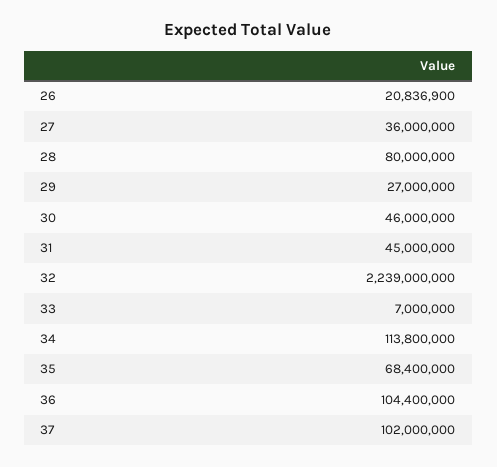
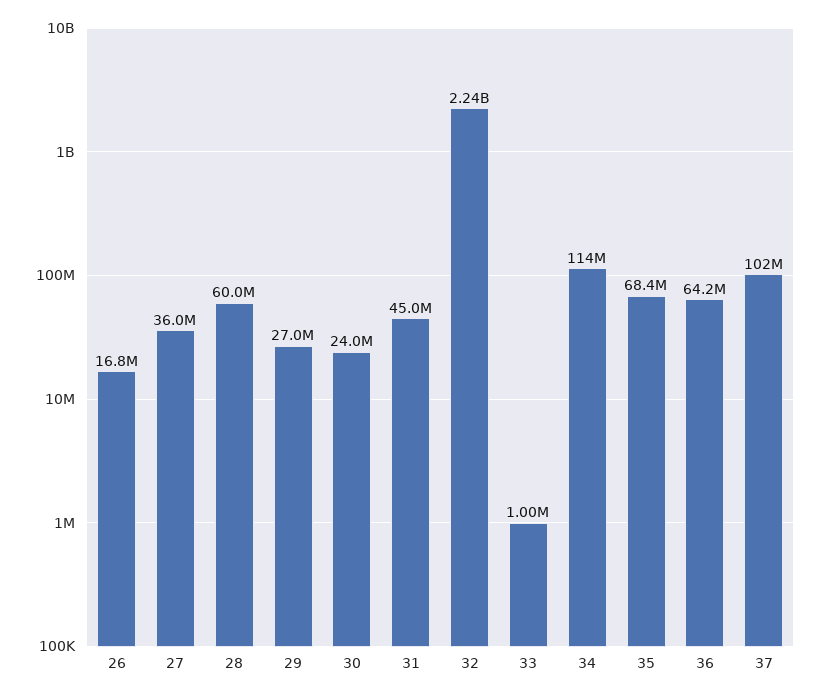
26: 20836900 -> 16800000
28: 80000000 -> 60000000
30: 46000000 -> 24000000
33: 7000000 -> 1000000
36: 104400000 -> 64200000

